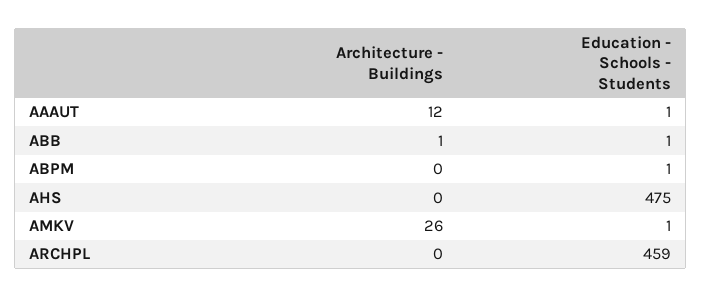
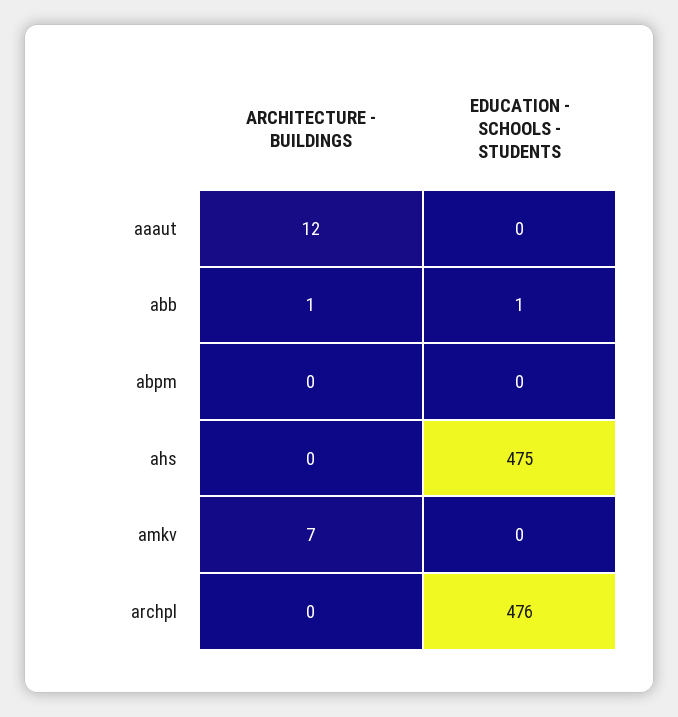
Education - Schools - Students, AAAUT: 1 -> 0
Education - Schools - Students, ABPM: 1 -> 0
Architecture - Buildings, AMKV: 26 -> 7
Education - Schools - Students, AMKV: 1 -> 0
Education - Schools - Students, ARCHPL: 459 -> 476

